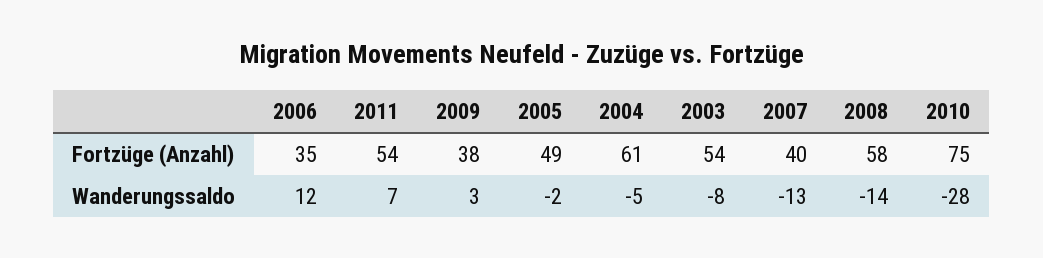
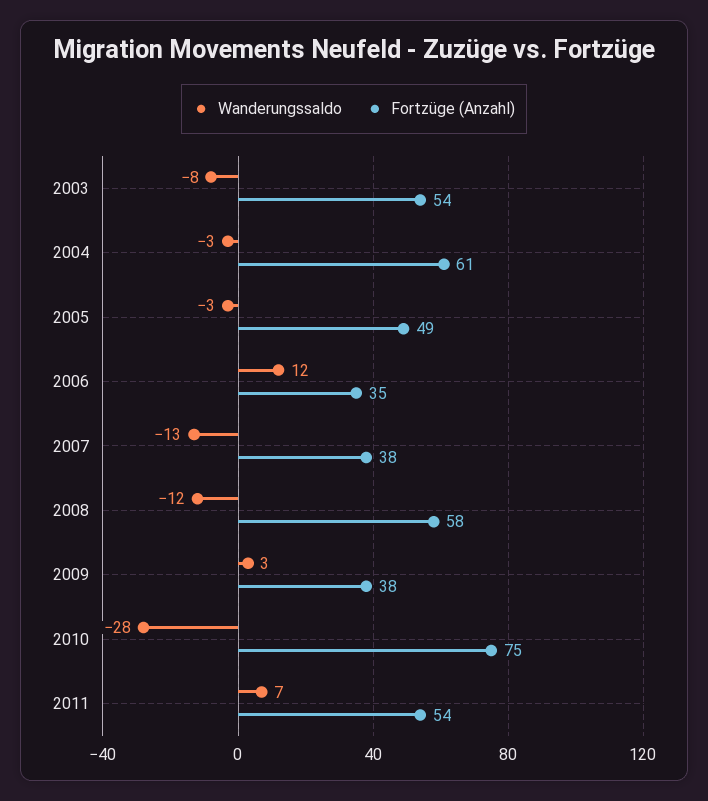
Fortzüge (Anzahl), 2007: 40 -> 38
Wanderungssaldo, 2005: -2 -> -3
Wanderungssaldo, 2004: -5 -> -3
Wanderungssaldo, 2008: -14 -> -12

